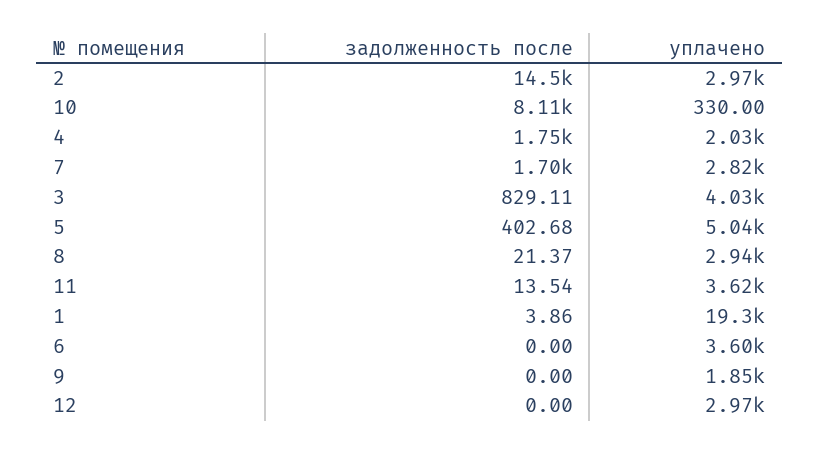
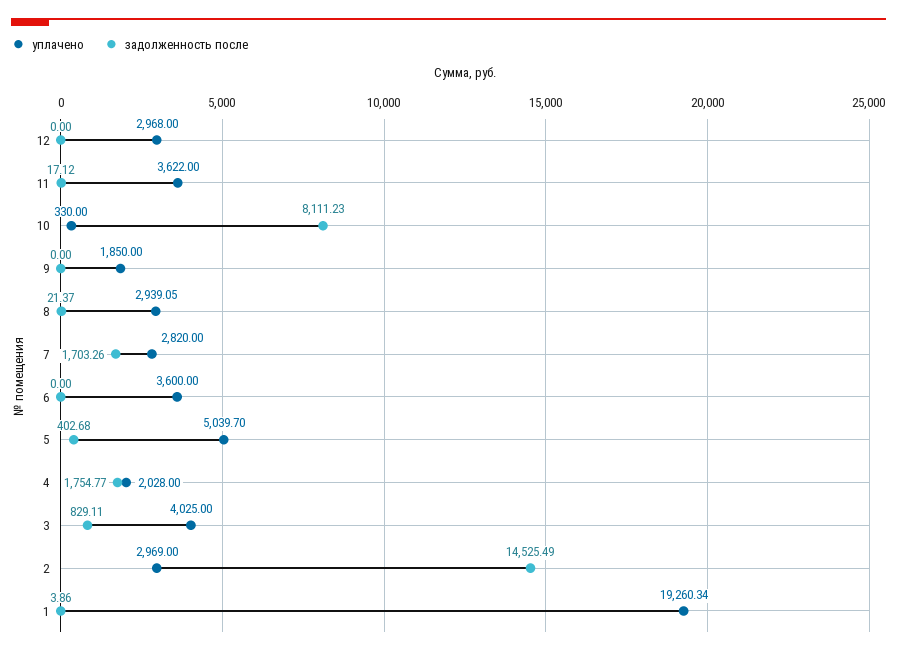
задолженность после, 11: 13.54 -> 17.12

